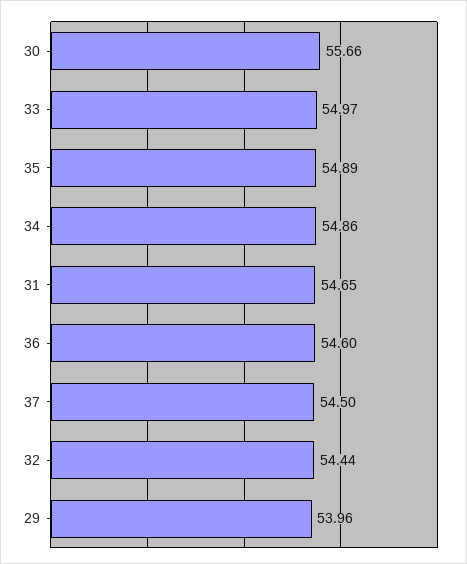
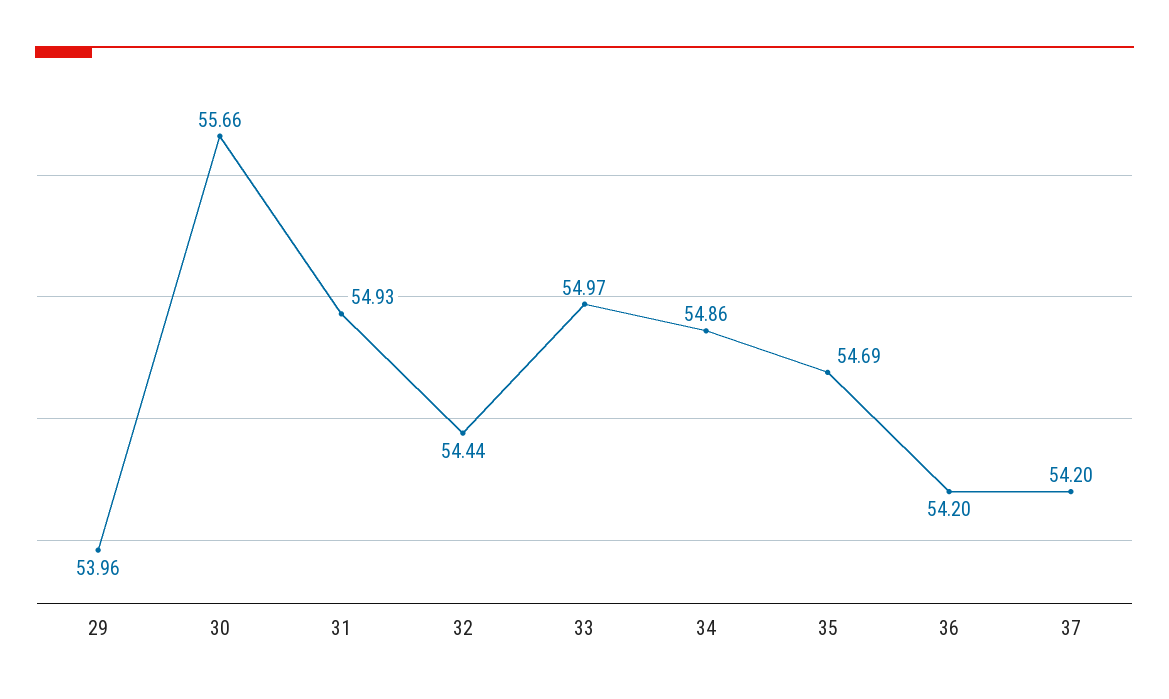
35: 54.89 -> 54.69
31: 54.65 -> 54.93
36: 54.6 -> 54.2
37: 54.5 -> 54.2

